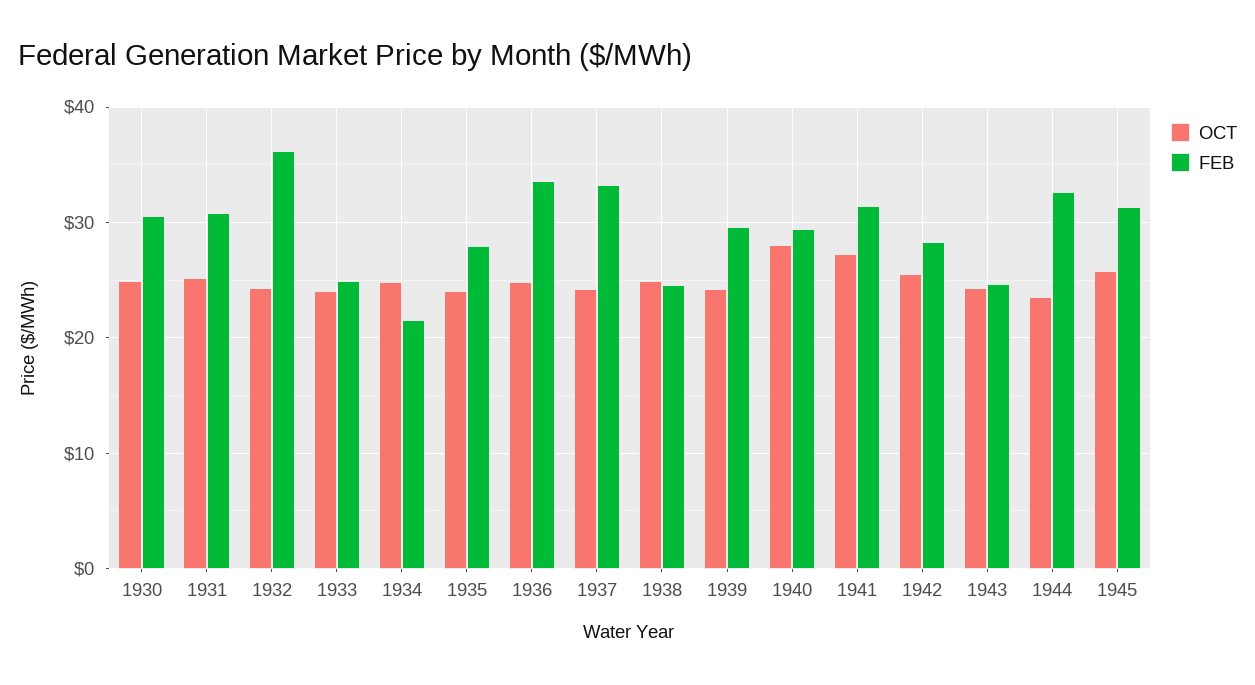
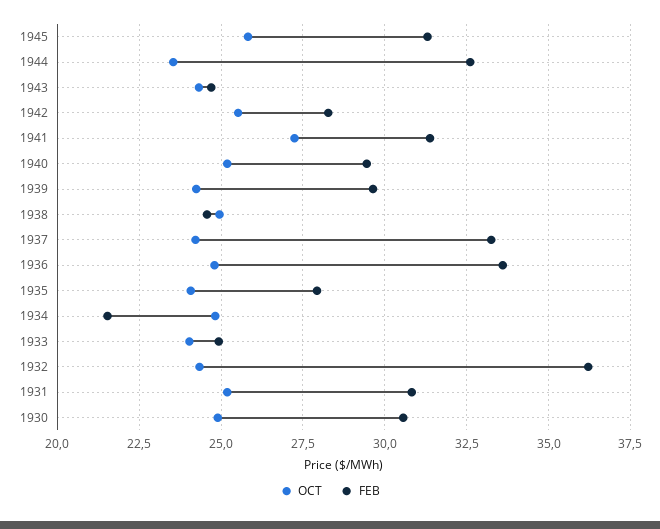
OCT, 1940: 28 -> 25.25

